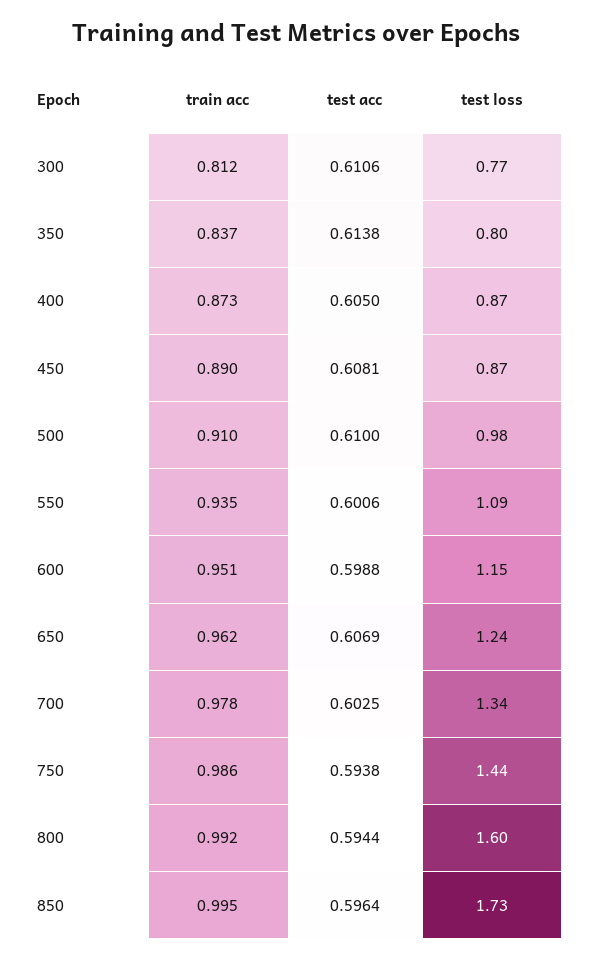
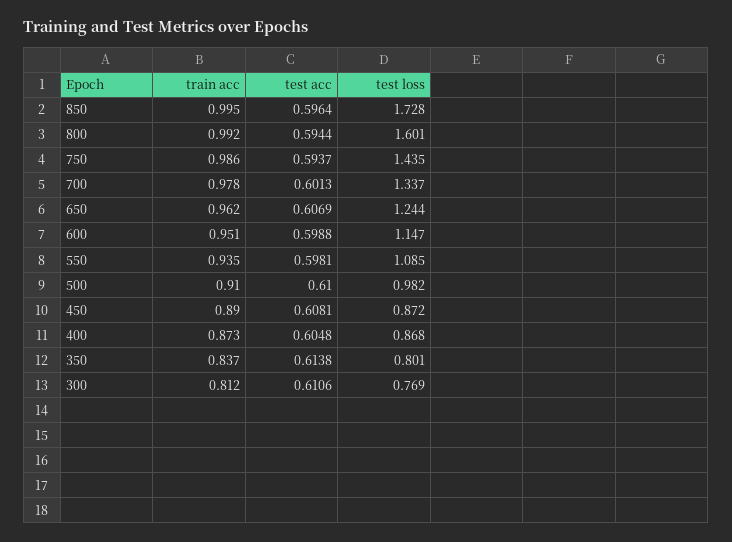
test acc, 400: 0.605 -> 0.6048
test acc, 550: 0.6006 -> 0.5981
test acc, 700: 0.6025 -> 0.6013
test acc, 750: 0.5938 -> 0.5937

